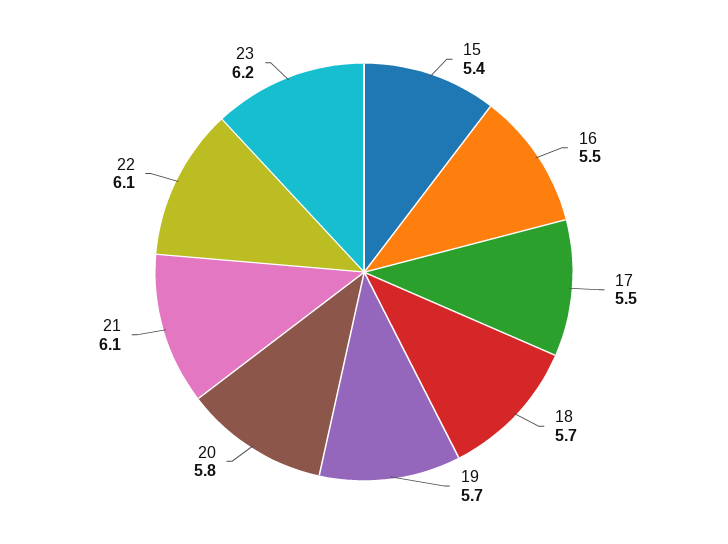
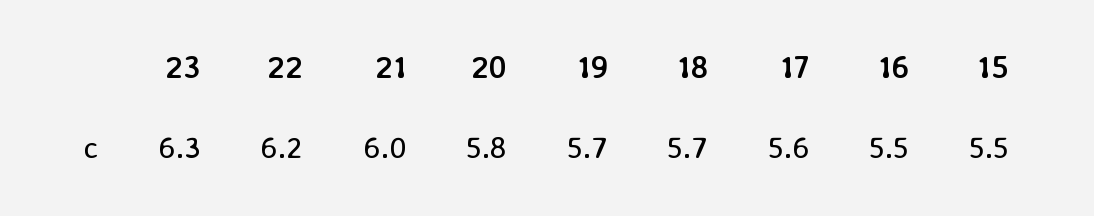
15: 5.4 -> 5.5
17: 5.5 -> 5.6
21: 6.1 -> 6
22: 6.1 -> 6.2
23: 6.2 -> 6.3

